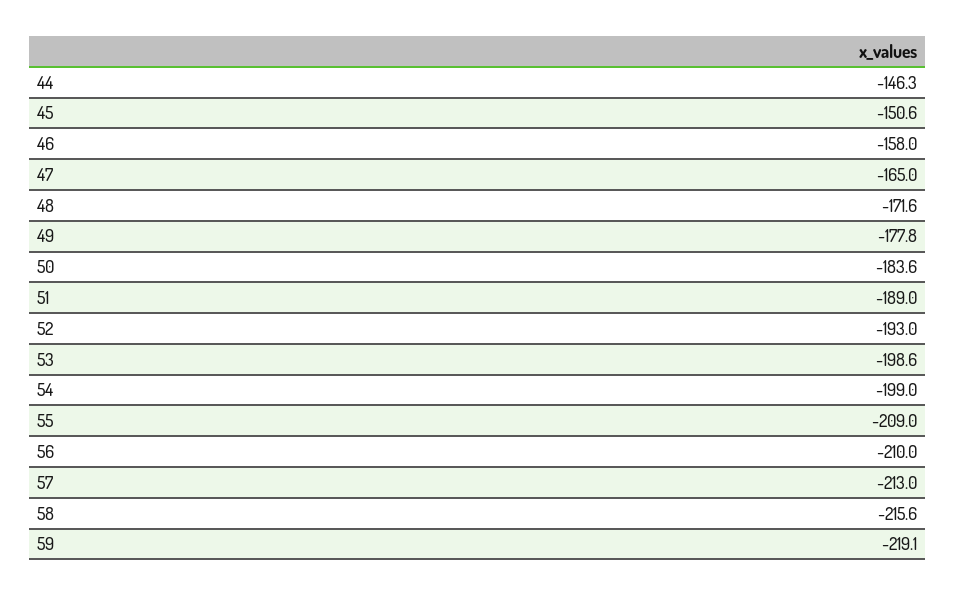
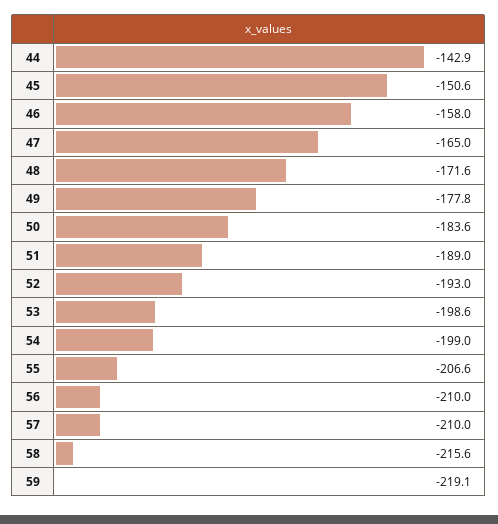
44: -146.3 -> -142.9
55: -209 -> -206.6
57: -213 -> -210

